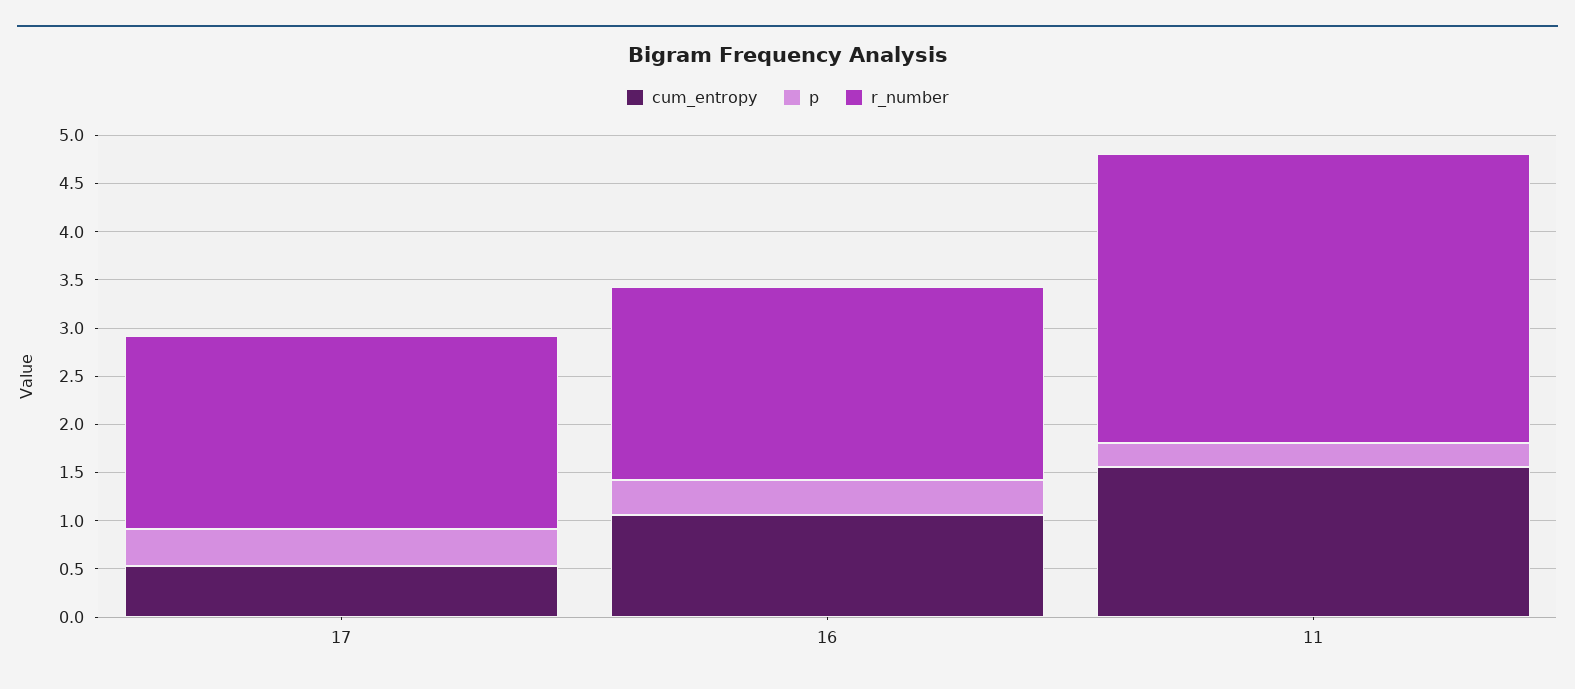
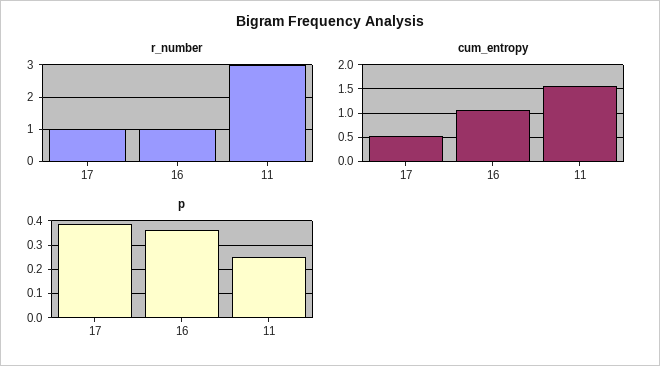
r_number, 17: 2 -> 1
r_number, 16: 2 -> 1

